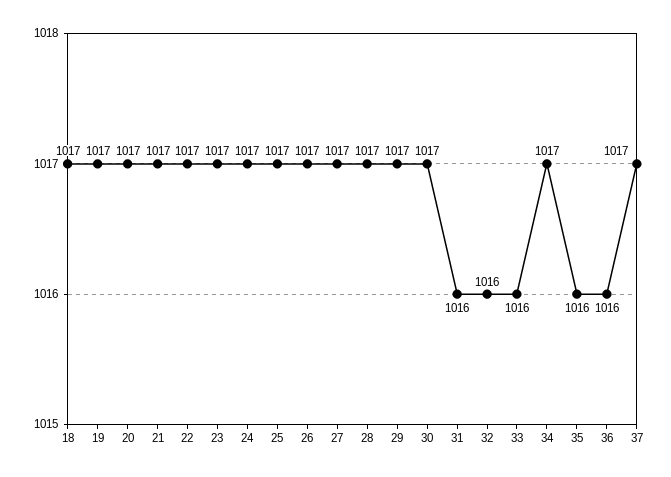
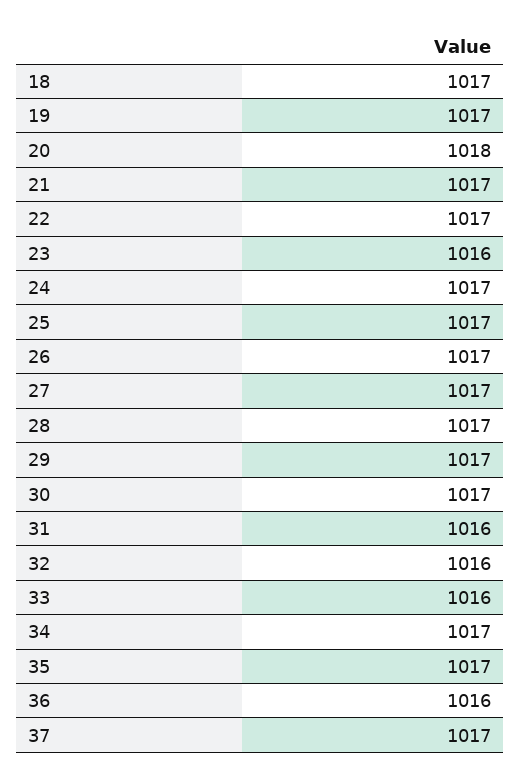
20: 1017 -> 1018
23: 1017 -> 1016
35: 1016 -> 1017

